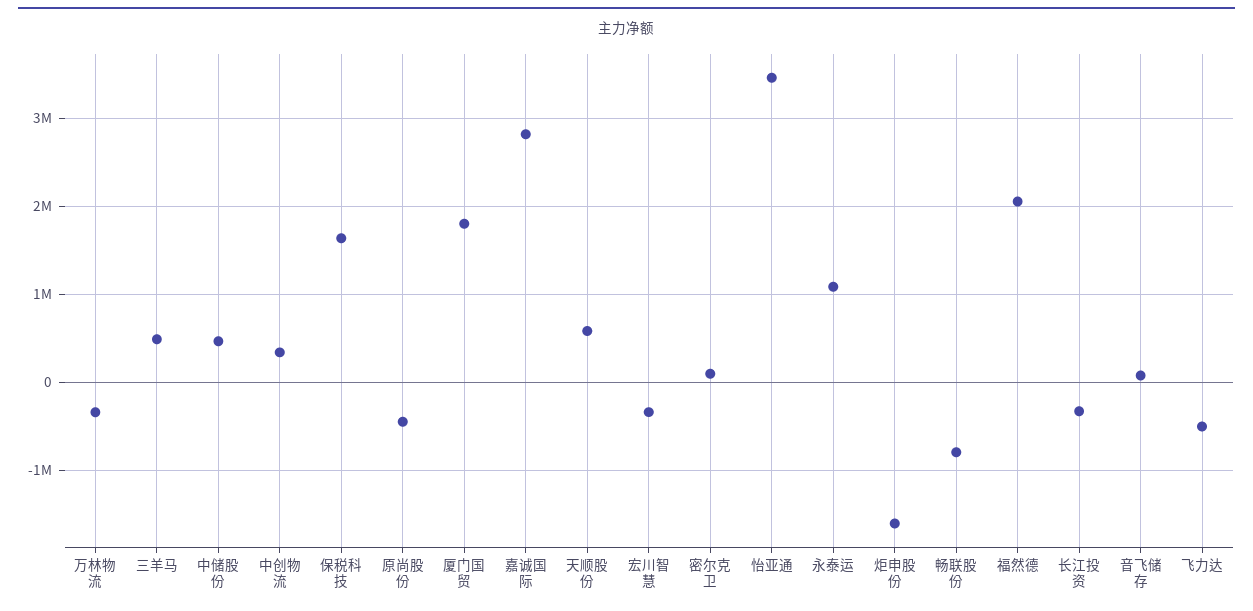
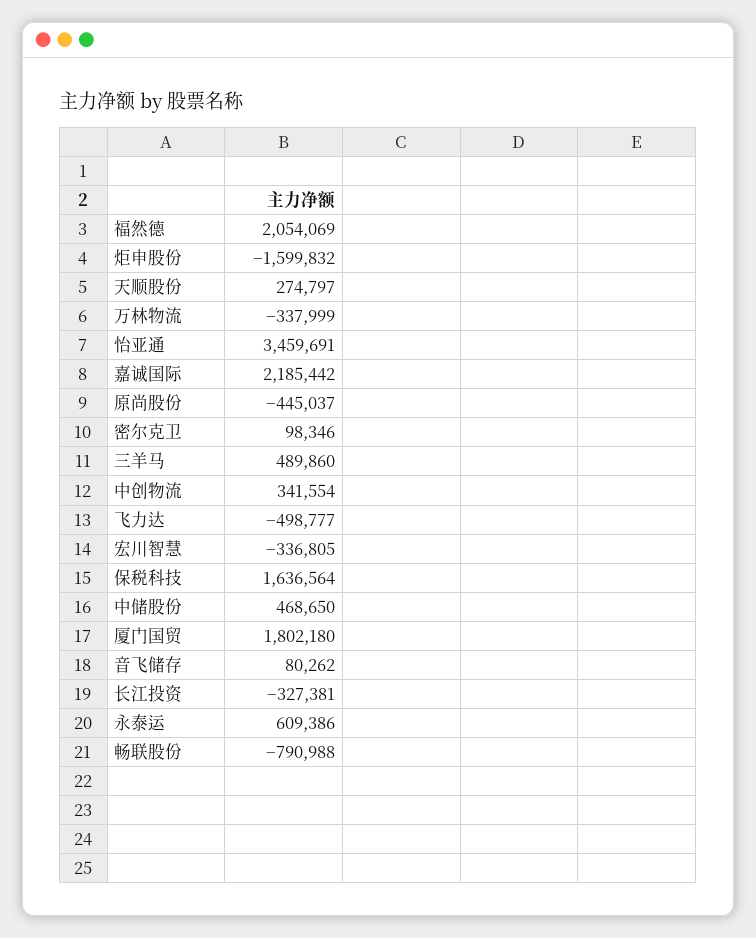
嘉诚国际: 2800000 -> 2185442
天顺股份: 600000 -> 274797
永泰运: 1100000 -> 609386

